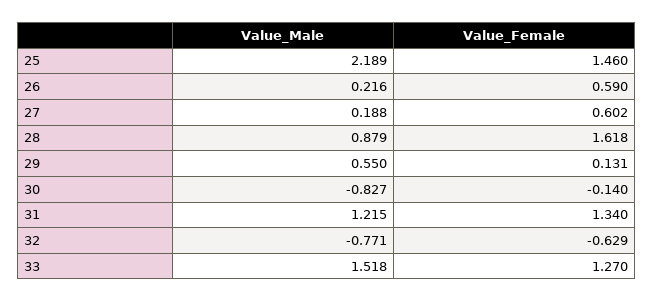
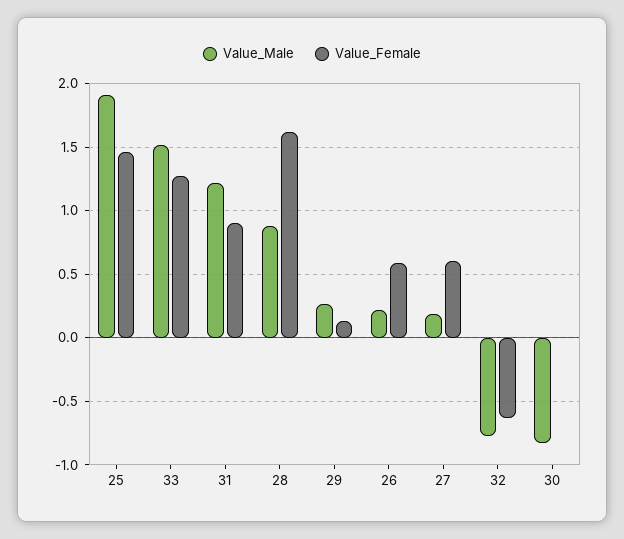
Value_Male, 25: 2.189 -> 1.9
Value_Male, 29: 0.55 -> 0.25
Value_Female, 30: -0.14 -> 0
Value_Female, 31: 1.34 -> 0.9

